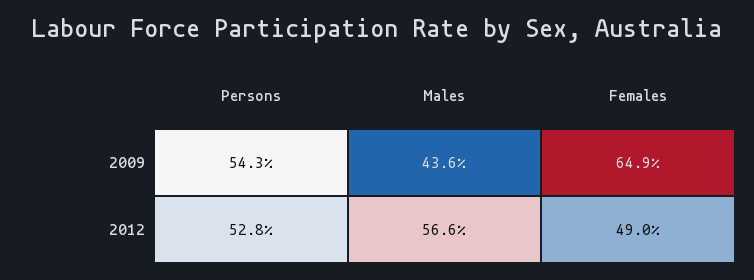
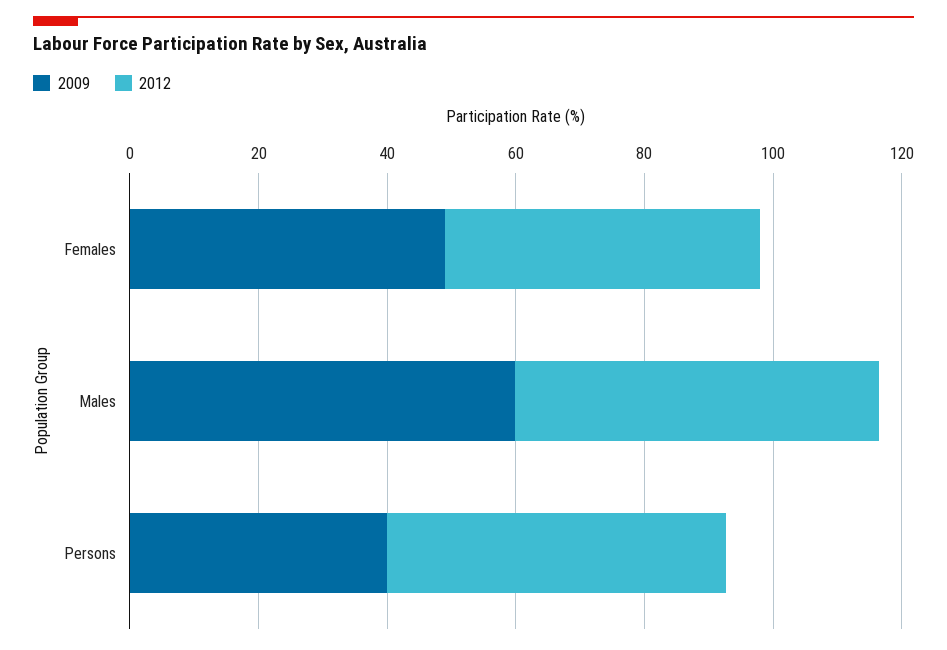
2009, Persons: 54.3 -> 40
2009, Males: 43.6 -> 60
2009, Females: 64.9 -> 50

